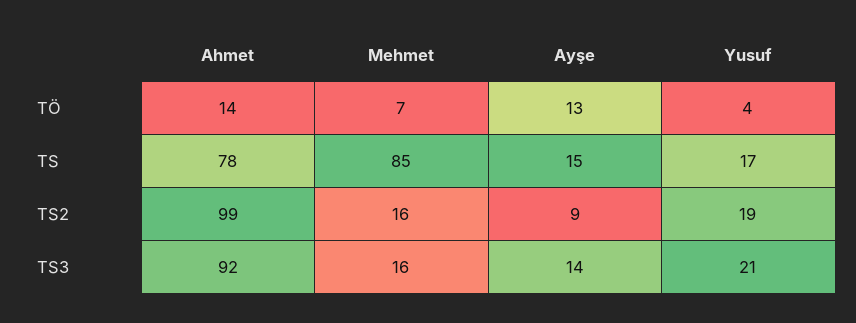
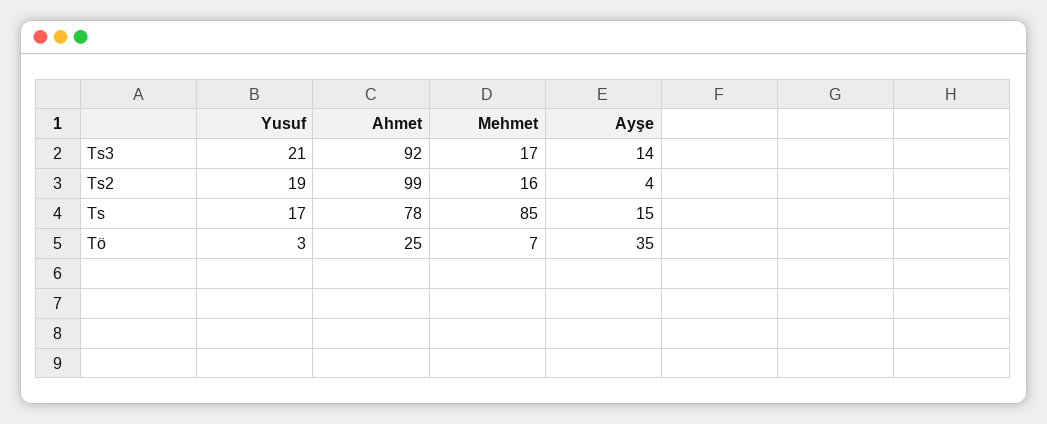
Ahmet, TÖ: 14 -> 25
Ayşe, TÖ: 13 -> 35
Yusuf, TÖ: 4 -> 3
Ayşe, TS2: 9 -> 4
Mehmet, TS3: 16 -> 17

